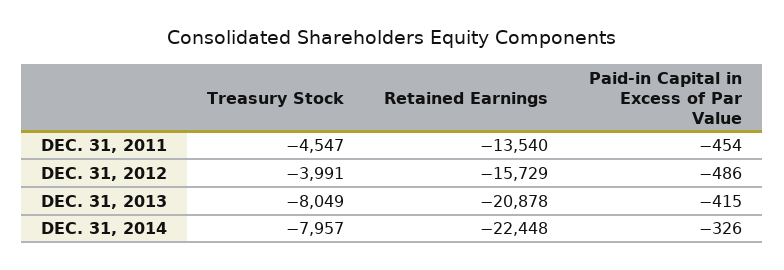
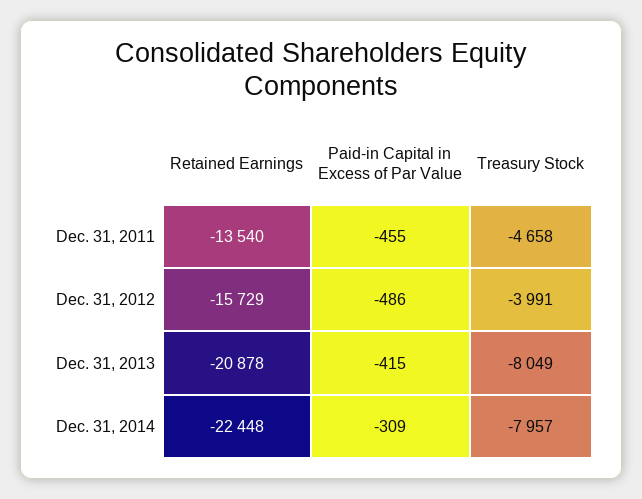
Treasury Stock, DEC. 31, 2011: -4547 -> -4658
Paid-in Capital in Excess of Par Value, DEC. 31, 2011: -454 -> -455
Paid-in Capital in Excess of Par Value, DEC. 31, 2014: -326 -> -309

